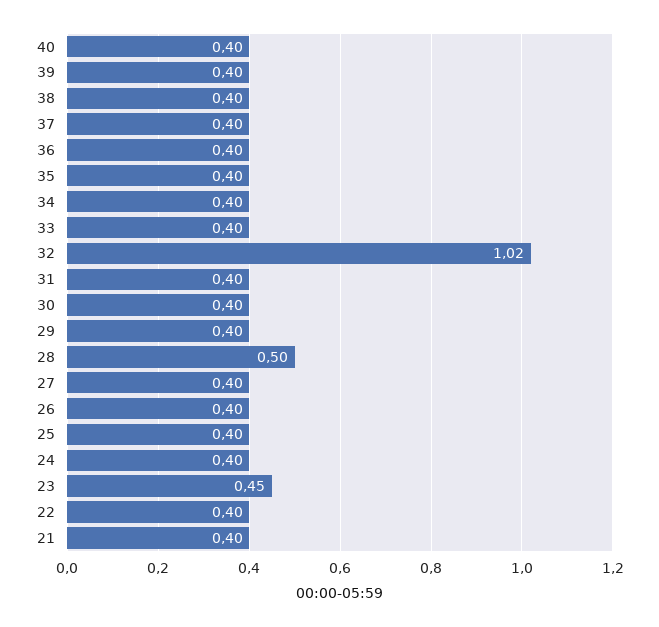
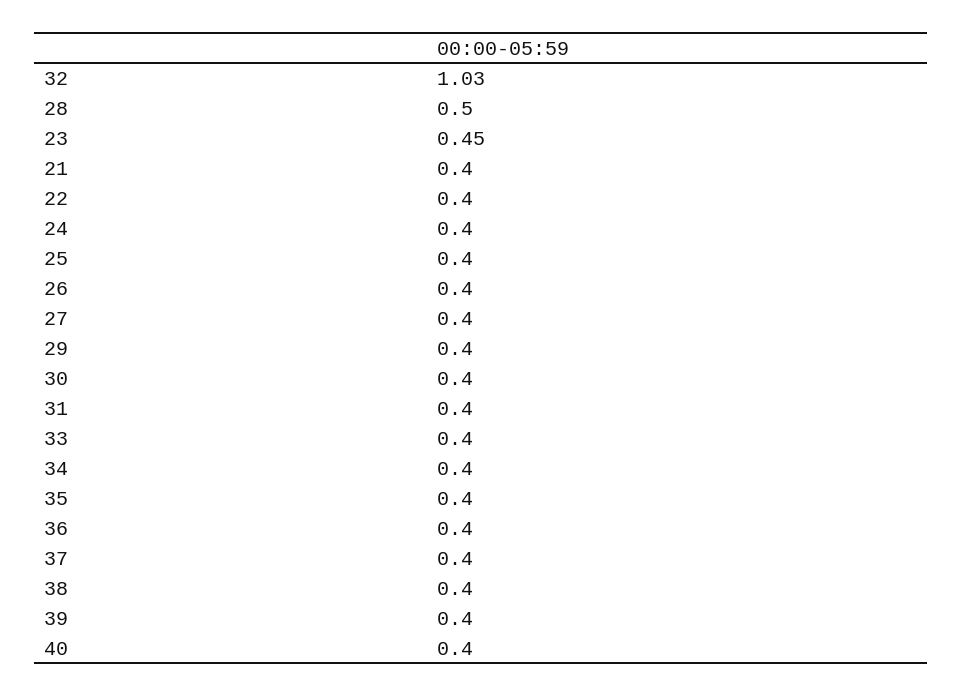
32: 1.02 -> 1.03

